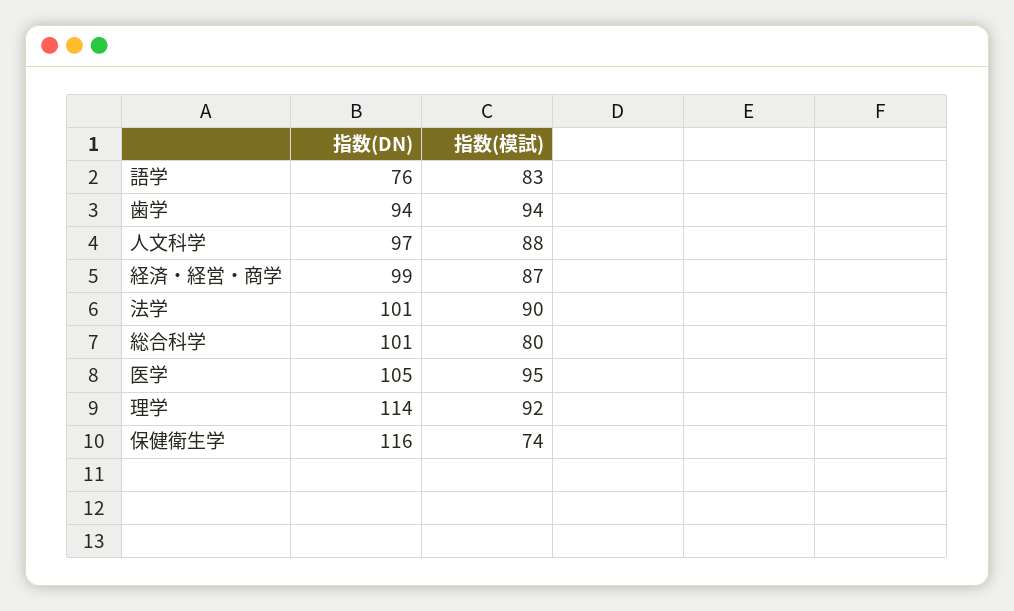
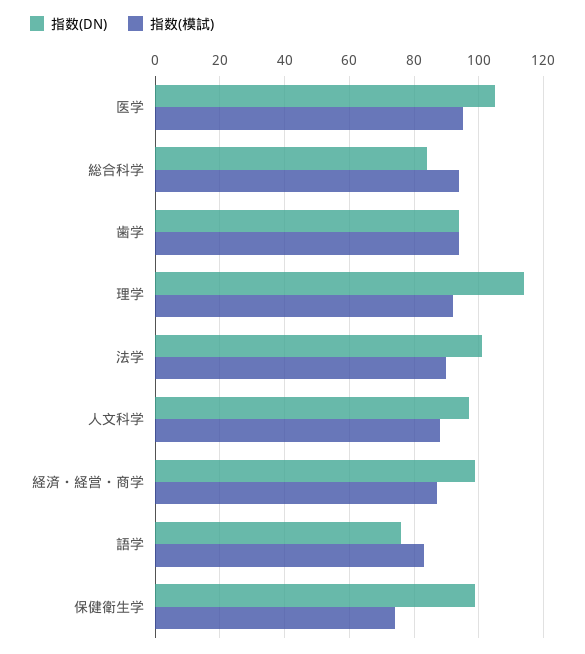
指数(DN), 総合科学: 101 -> 85
指数(模試), 総合科学: 80 -> 95
指数(DN), 保健衛生学: 116 -> 100

